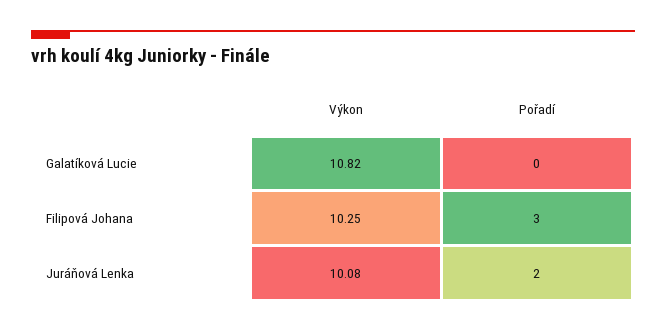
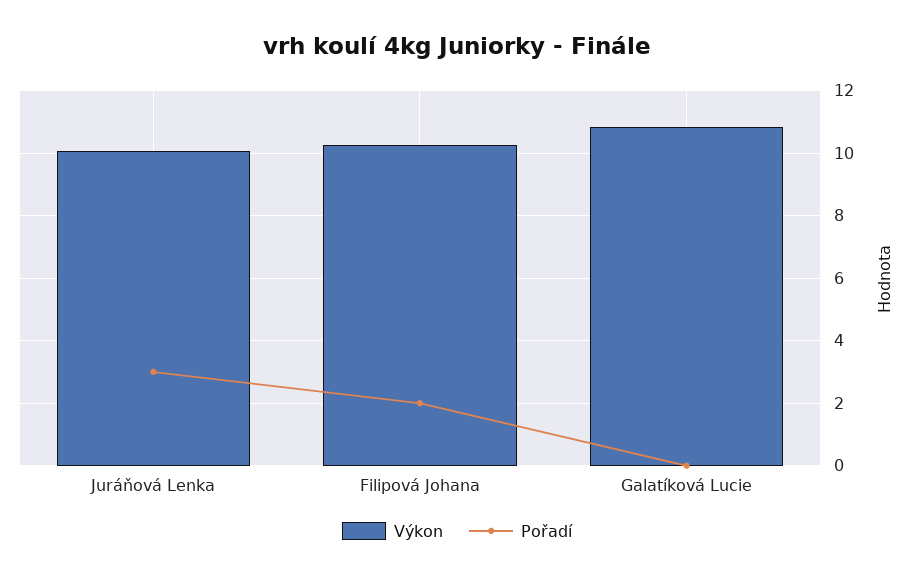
Pořadí, Filipová Johana: 3 -> 2
Pořadí, Juráňová Lenka: 2 -> 3

